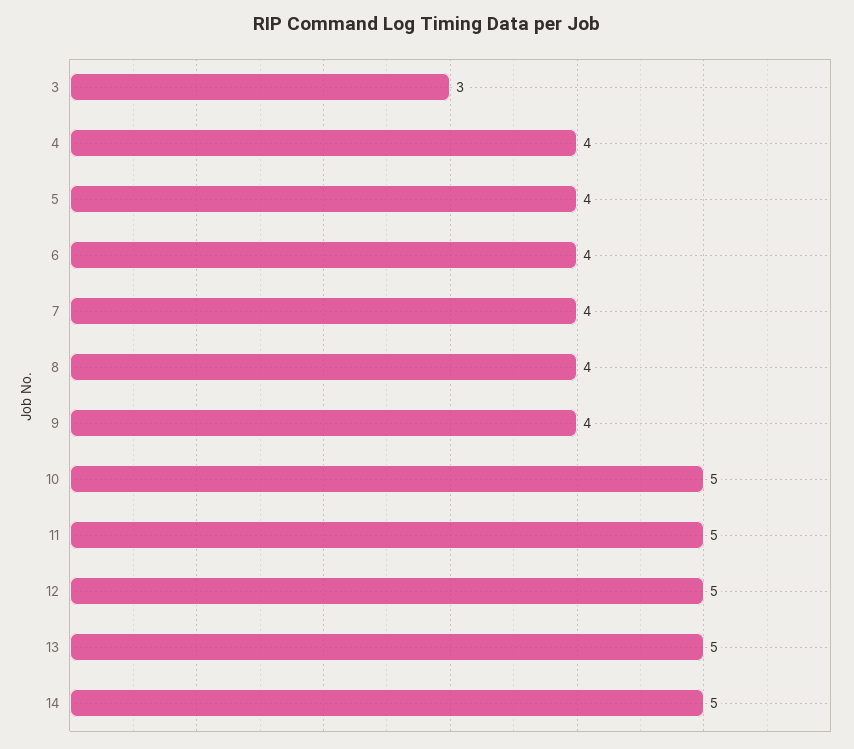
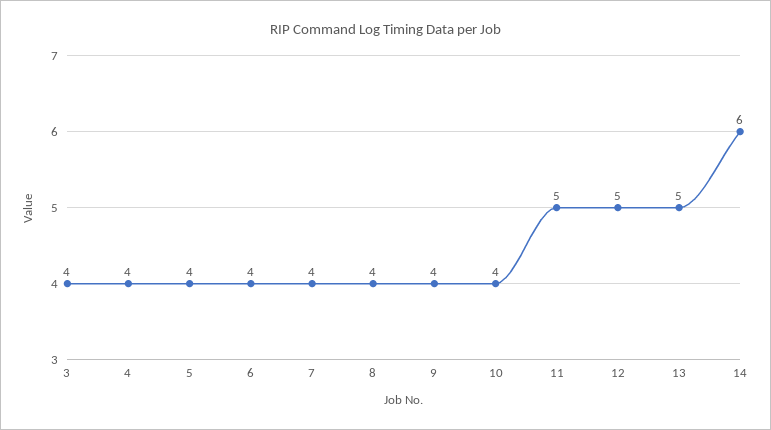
3: 3 -> 4
10: 5 -> 4
14: 5 -> 6

